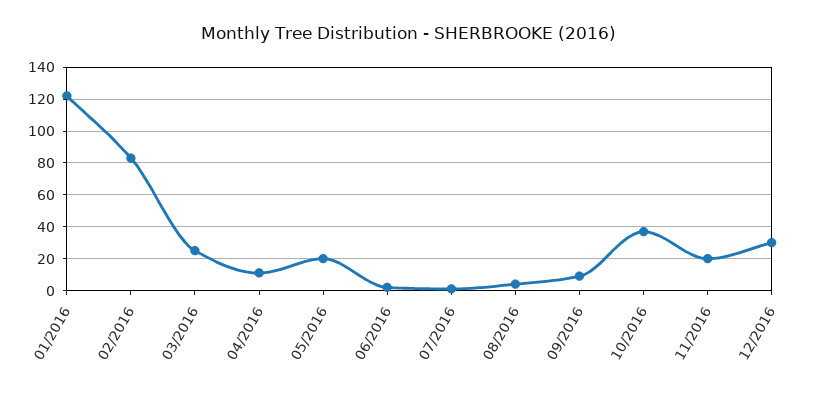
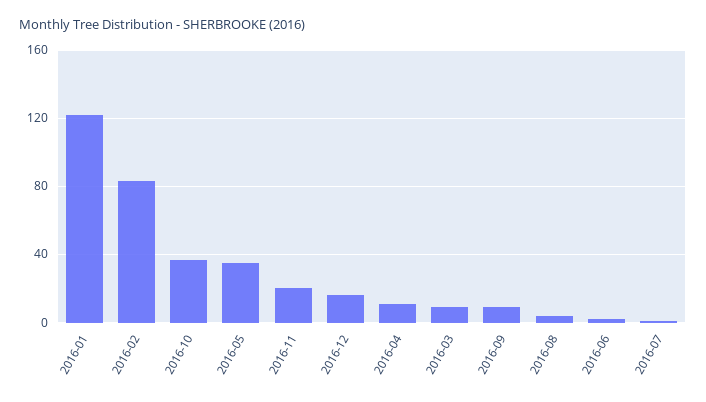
03/2016: 25 -> 10
05/2016: 20 -> 35
12/2016: 30 -> 15

